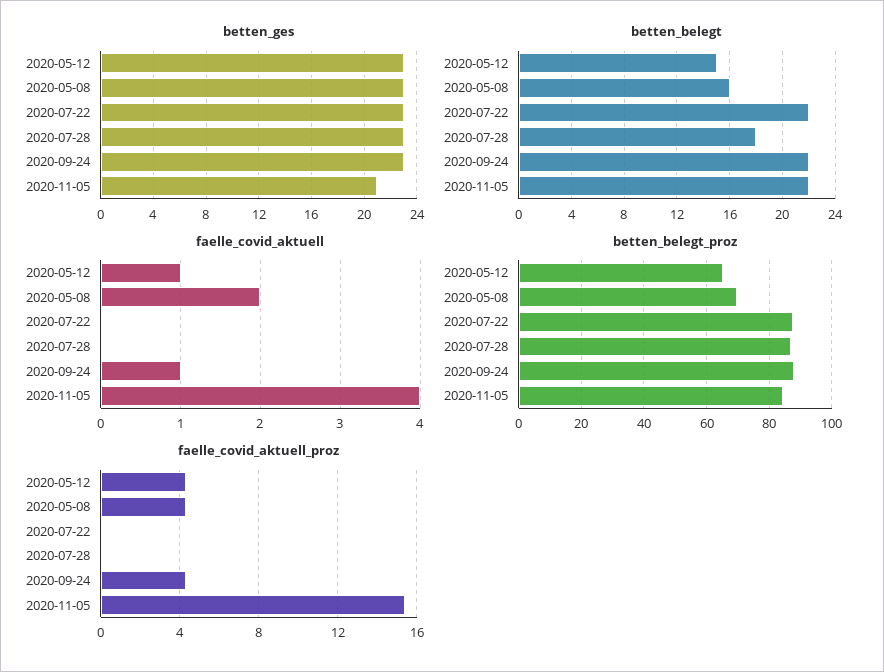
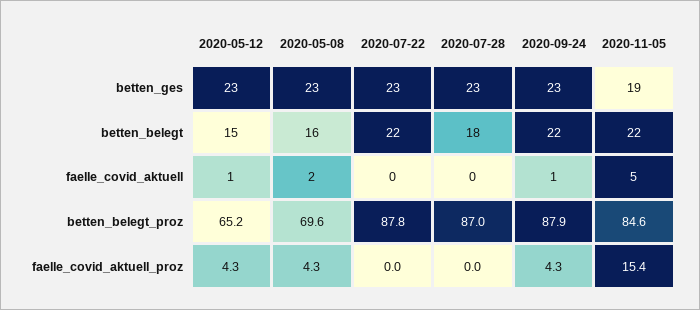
betten_ges, 2020-11-05: 21 -> 19
faelle_covid_aktuell, 2020-11-05: 4 -> 5

